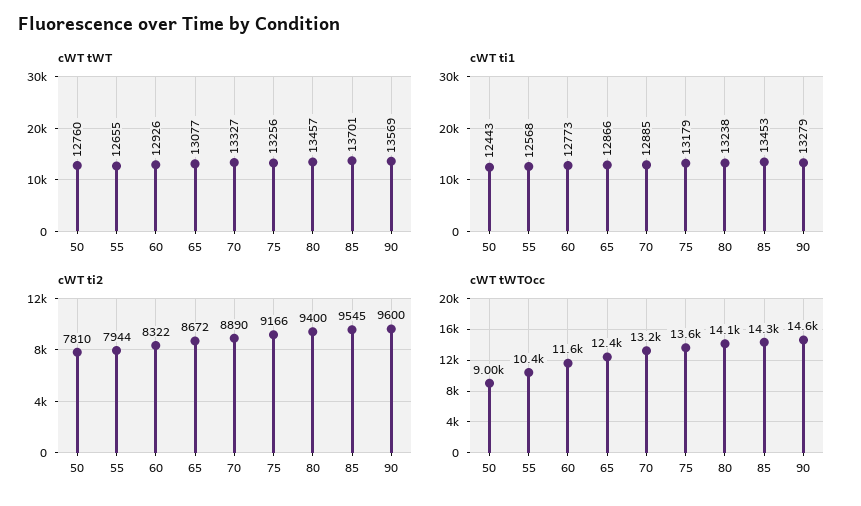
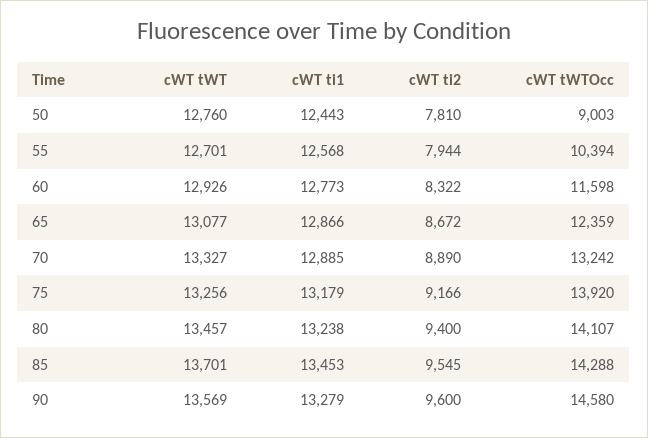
cWT tWT, 55: 12655 -> 12701
cWT tWTOcc, 75: 13600 -> 13920

